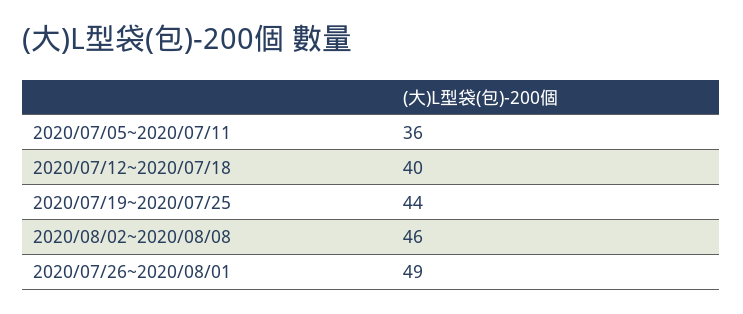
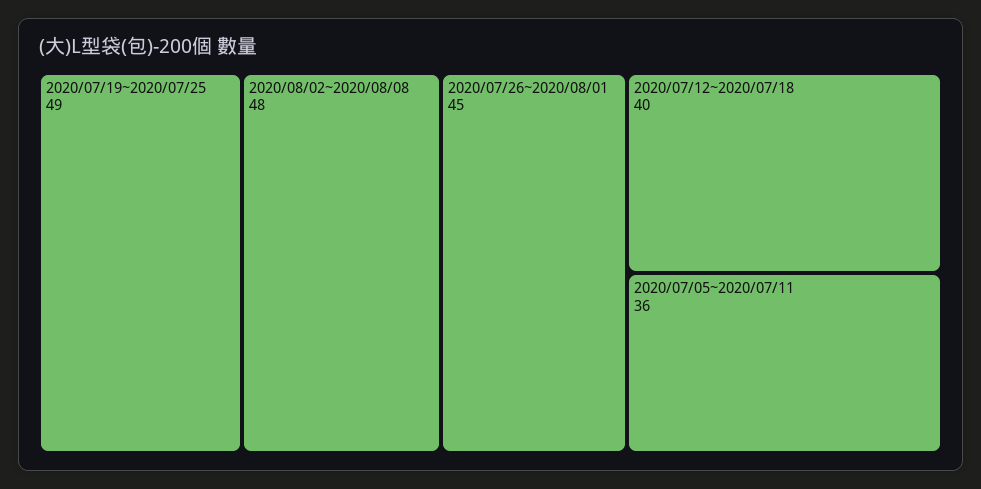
2020/07/19~2020/07/25: 44 -> 49
2020/08/02~2020/08/08: 46 -> 48
2020/07/26~2020/08/01: 49 -> 45

